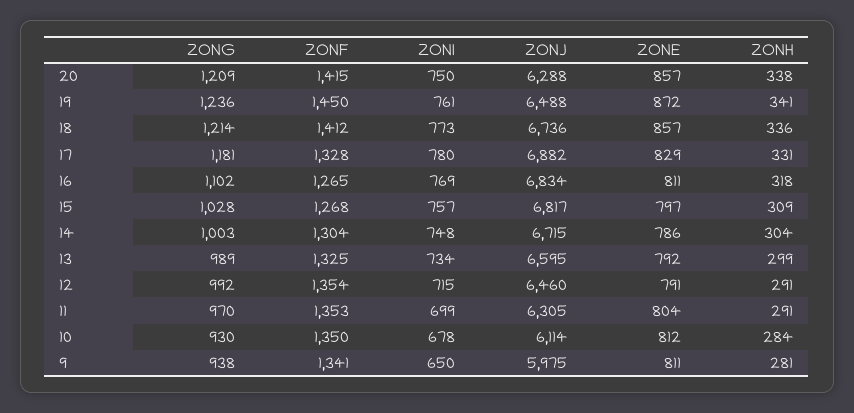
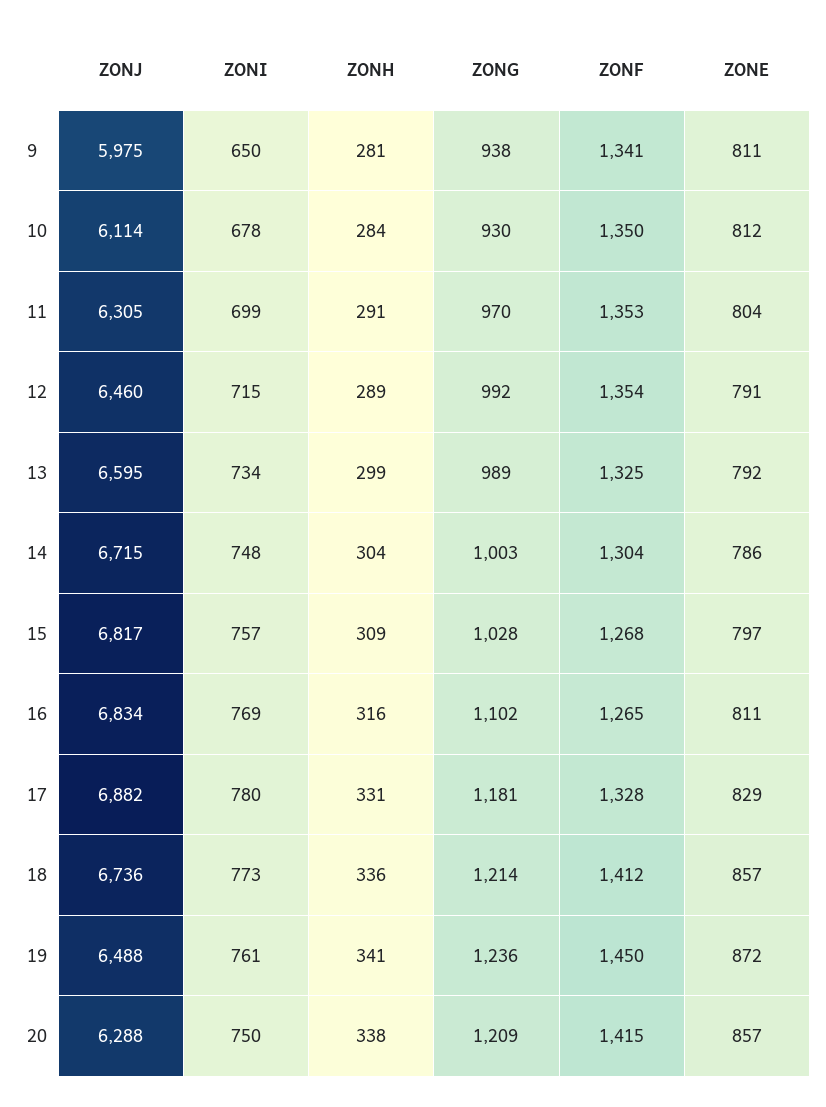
ZONH, 16: 318 -> 316
ZONH, 12: 291 -> 289

